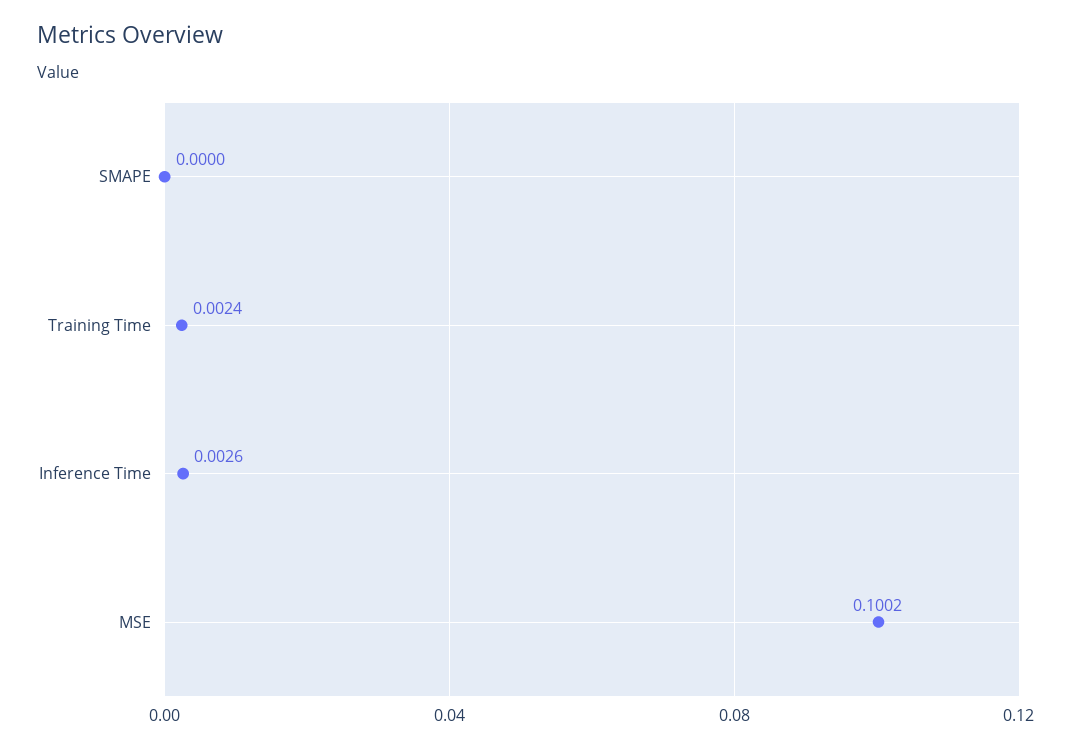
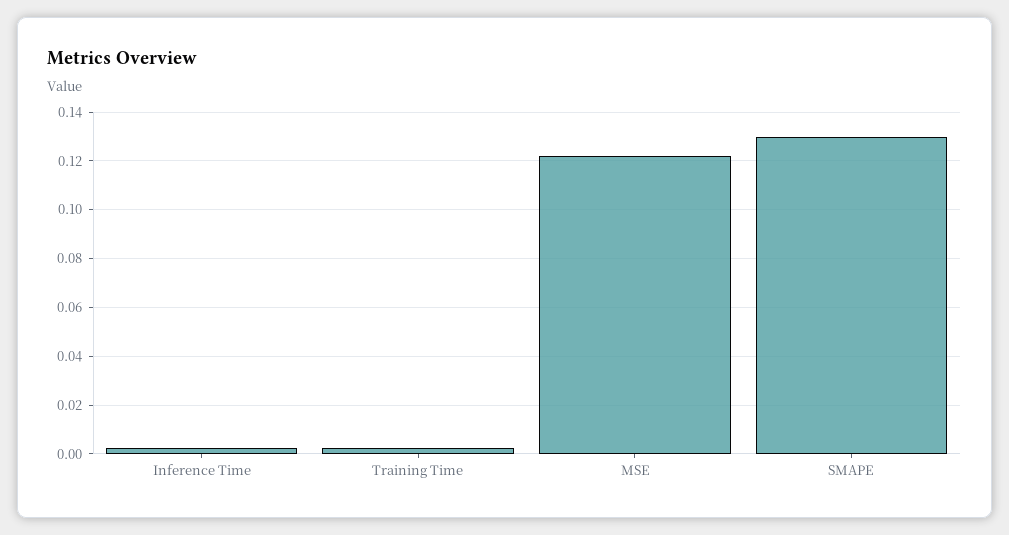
SMAPE: 0 -> 0.13
MSE: 0.1002 -> 0.1225

